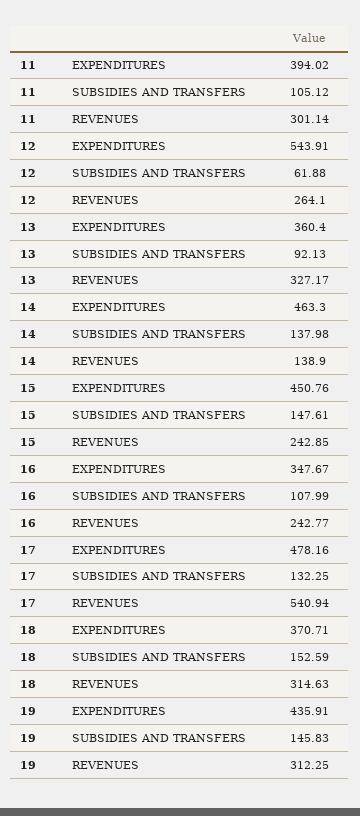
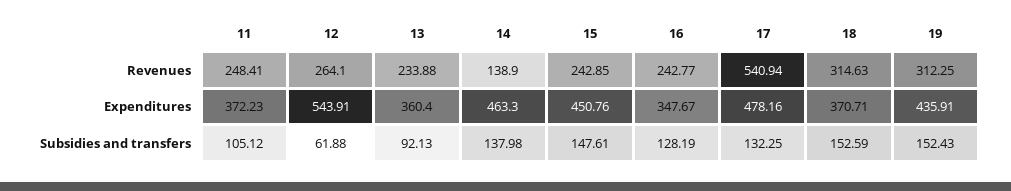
11, EXPENDITURES: 394.02 -> 372.23
11, REVENUES: 301.14 -> 248.41
13, REVENUES: 327.17 -> 233.88
16, SUBSIDIES AND TRANSFERS: 107.99 -> 128.19
19, SUBSIDIES AND TRANSFERS: 145.83 -> 152.43

